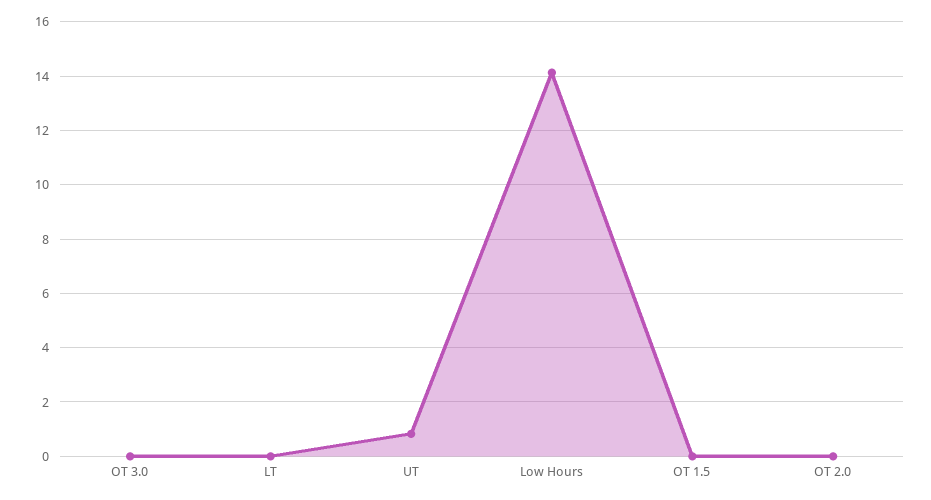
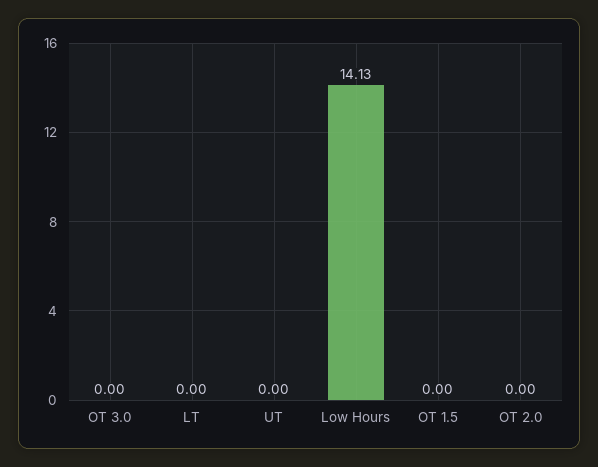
UT: 0.75 -> 0

